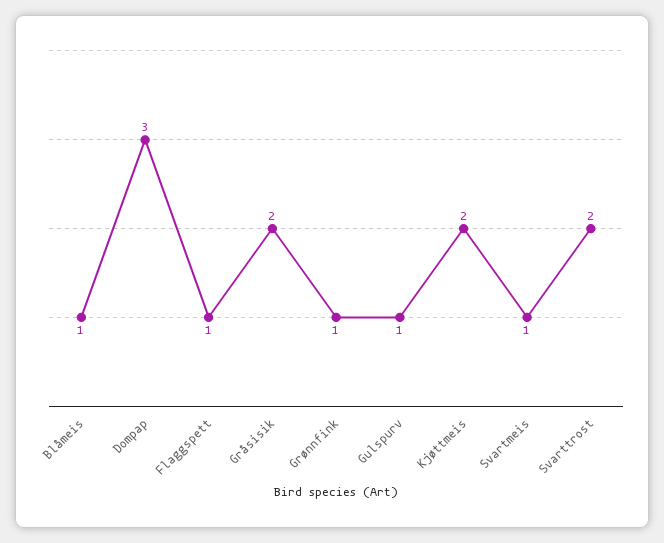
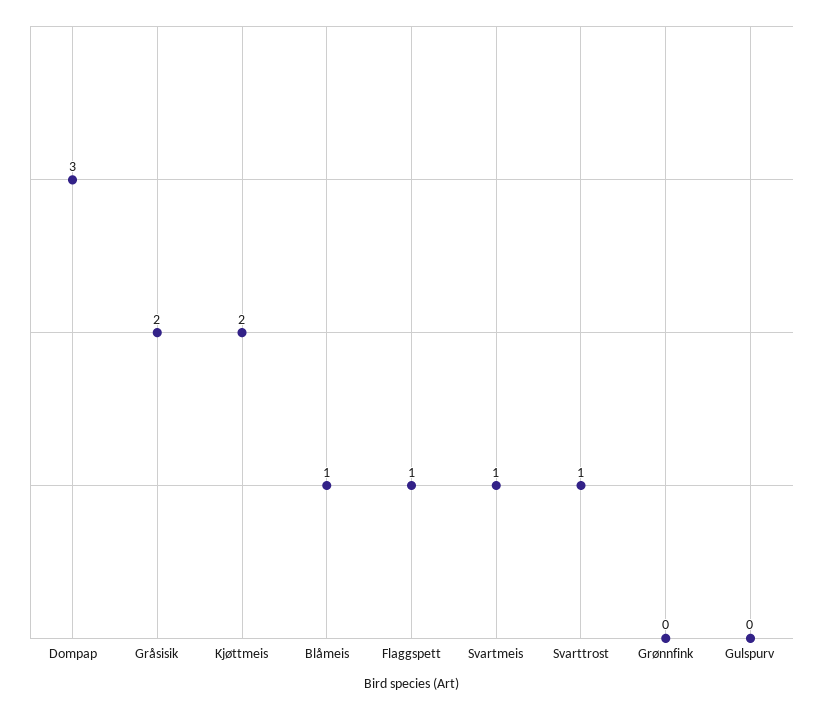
Grønnfink: 1 -> 0
Gulspurv: 1 -> 0
Svarttrost: 2 -> 1

